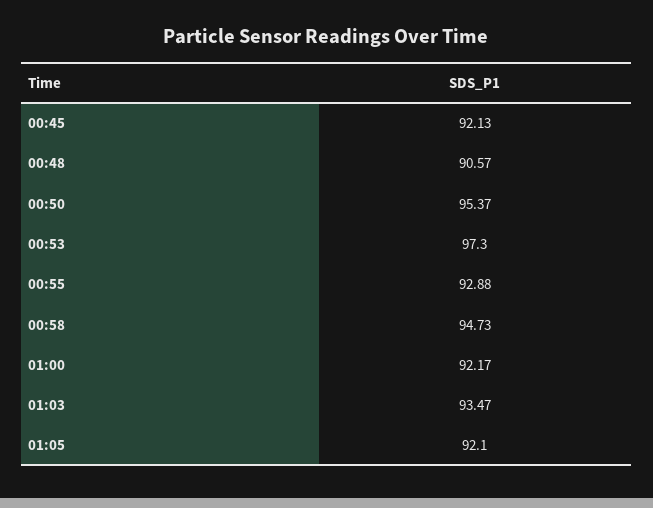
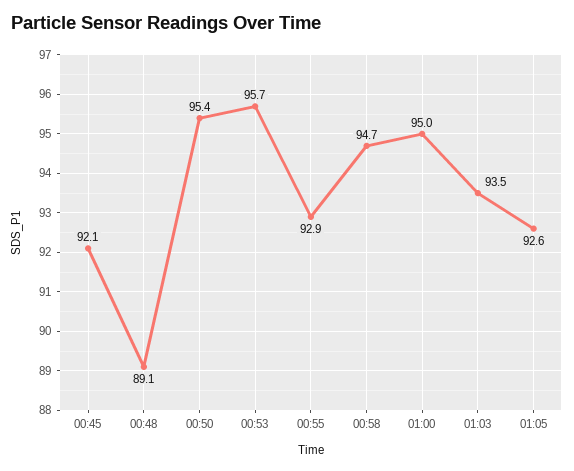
00:48: 90.57 -> 89.1
00:53: 97.3 -> 95.7
01:00: 92.17 -> 95
01:05: 92.1 -> 92.6

